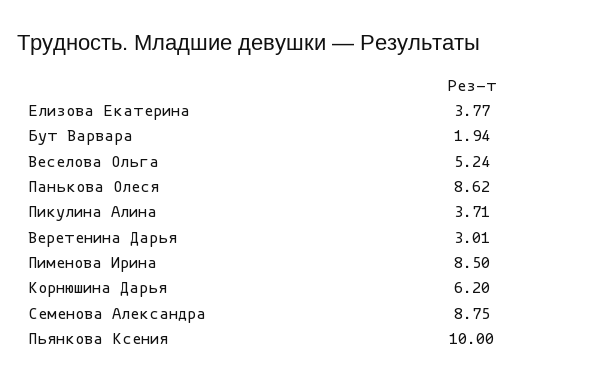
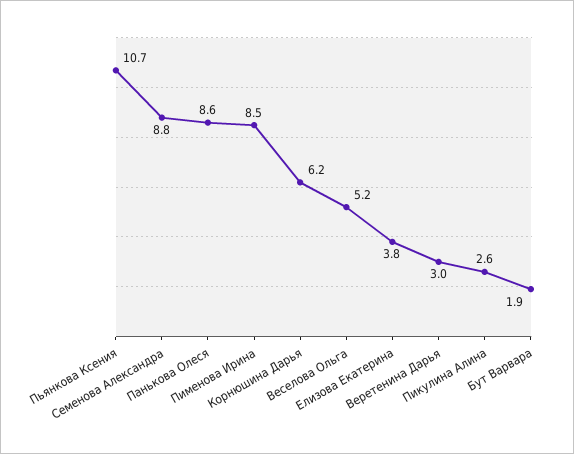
Пикулина Алина: 3.71 -> 2.6
Пьянкова Ксения: 10 -> 10.7

